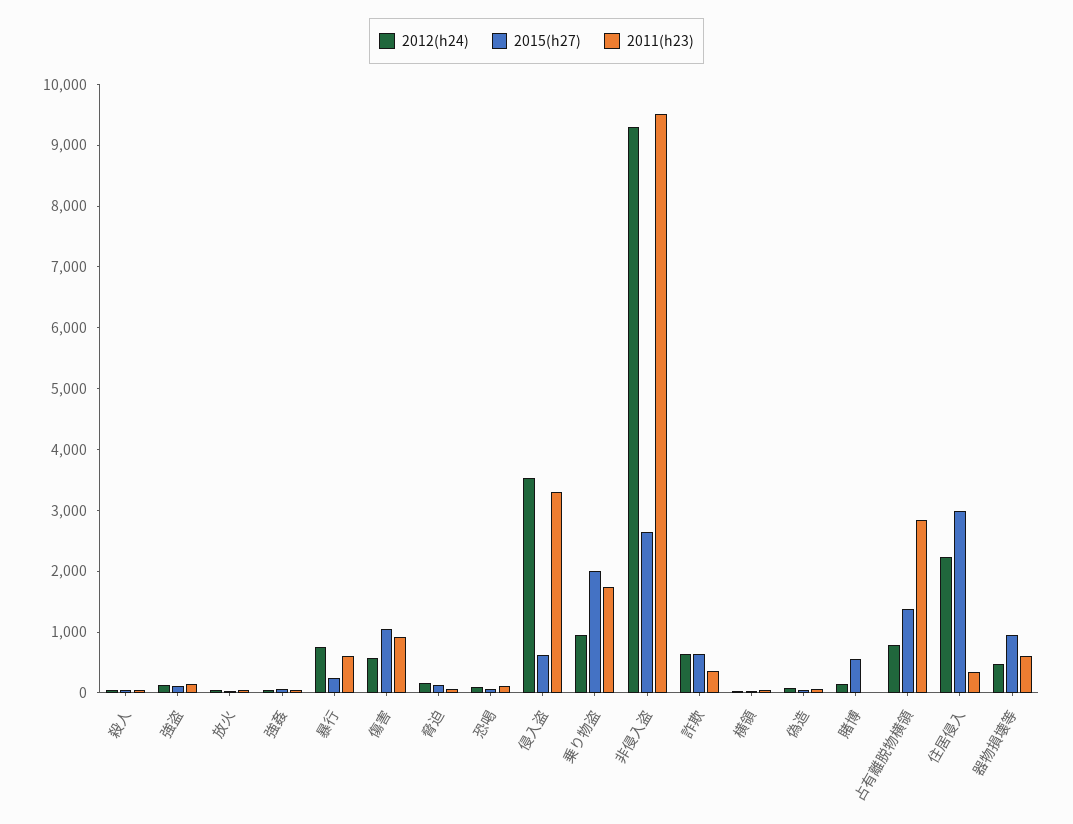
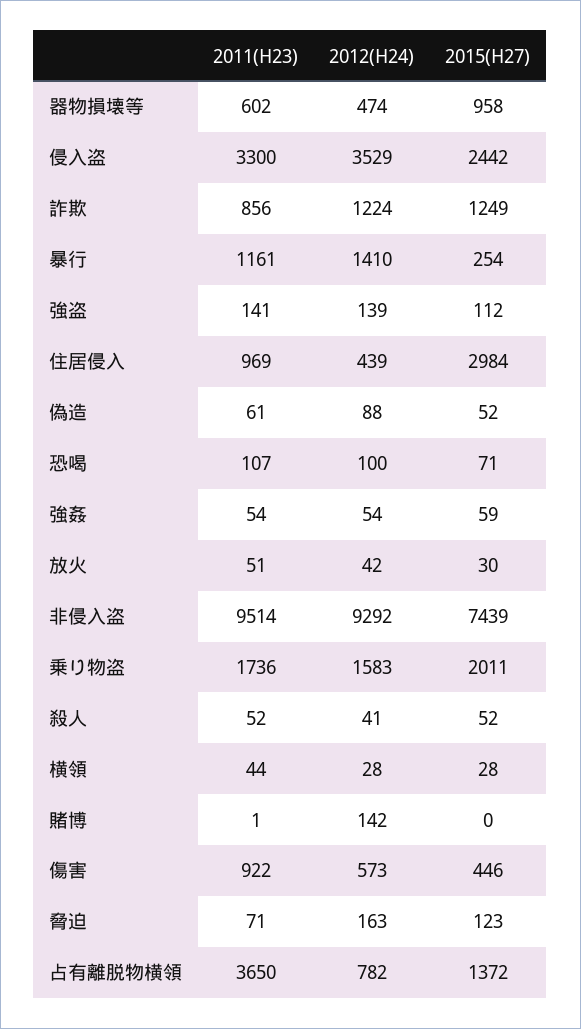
2012(h24), 暴行: 800 -> 1410
2011(h23), 暴行: 600 -> 1161
2015(h27), 傷害: 1000 -> 446
2015(h27), 侵入盗: 600 -> 2442
2012(h24), 乗り物盗: 1000 -> 1583
2015(h27), 非侵入盗: 2600 -> 7439
2012(h24), 詐欺: 600 -> 1224
2015(h27), 詐欺: 600 -> 1249
2011(h23), 詐欺: 400 -> 856
2015(h27), 賭博: 600 -> 0
2011(h23), 占有離脱物横領: 2800 -> 3650
2012(h24), 住居侵入: 2200 -> 439
2011(h23), 住居侵入: 400 -> 969

